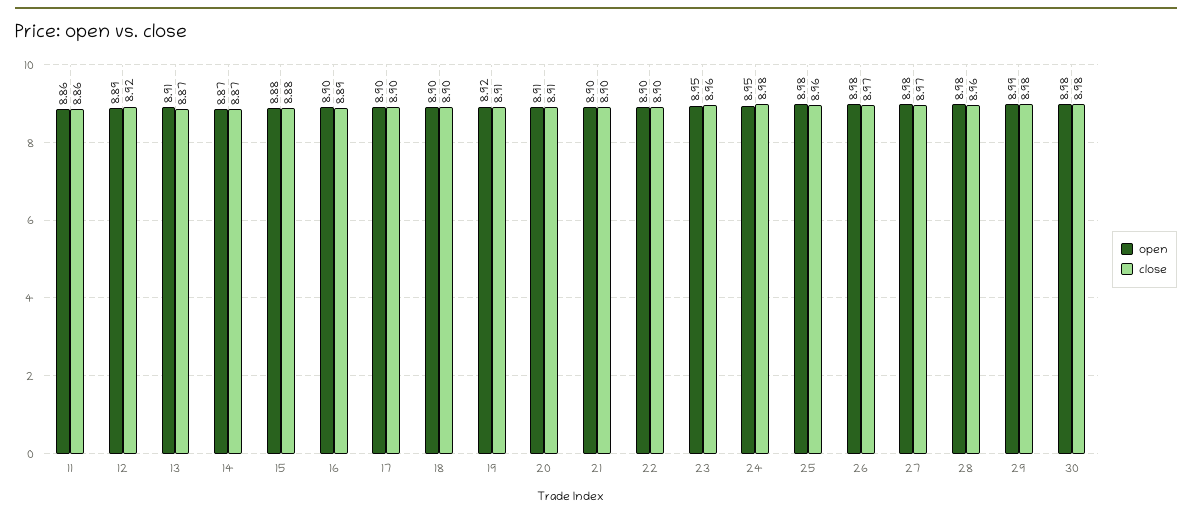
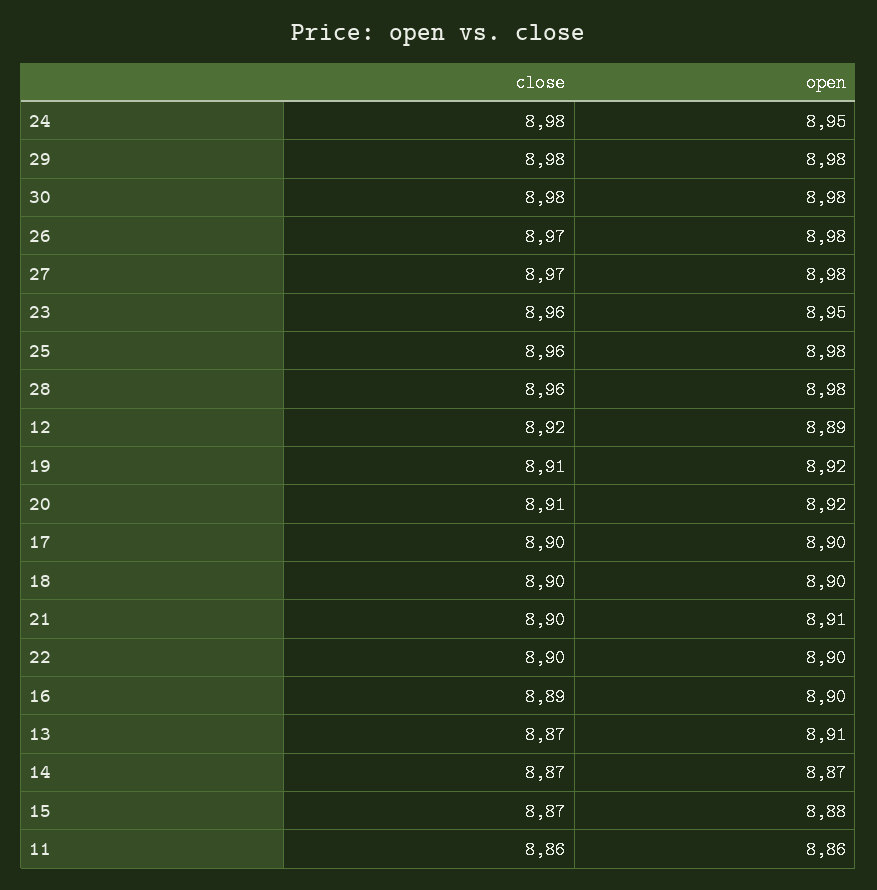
close, 15: 8.88 -> 8.87
open, 20: 8.91 -> 8.92
open, 21: 8.9 -> 8.91
open, 29: 8.99 -> 8.98

